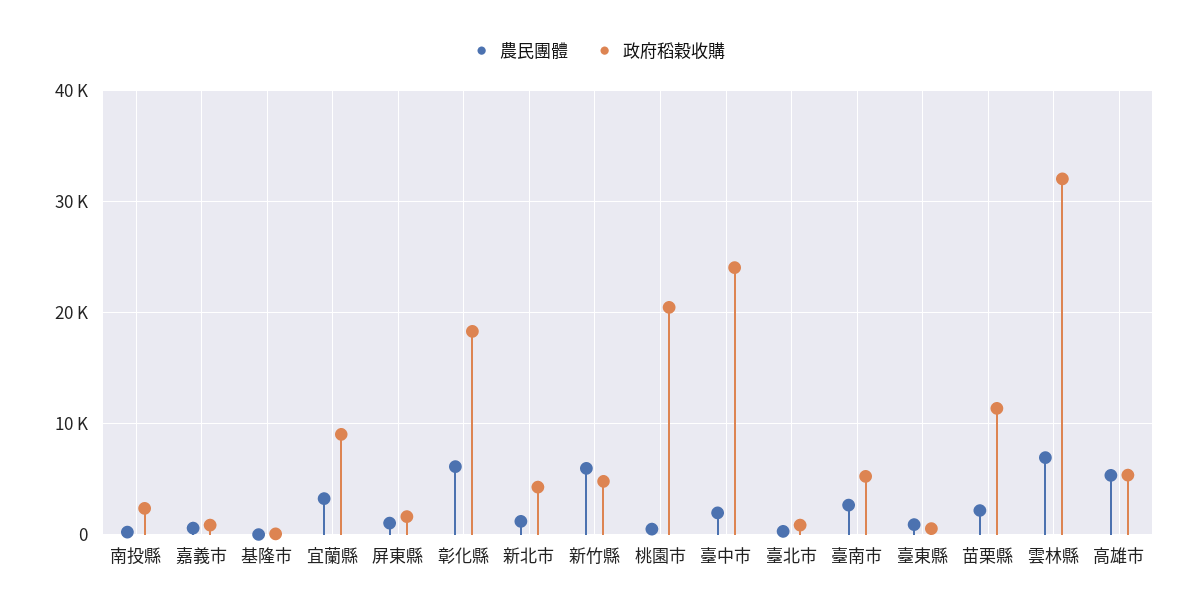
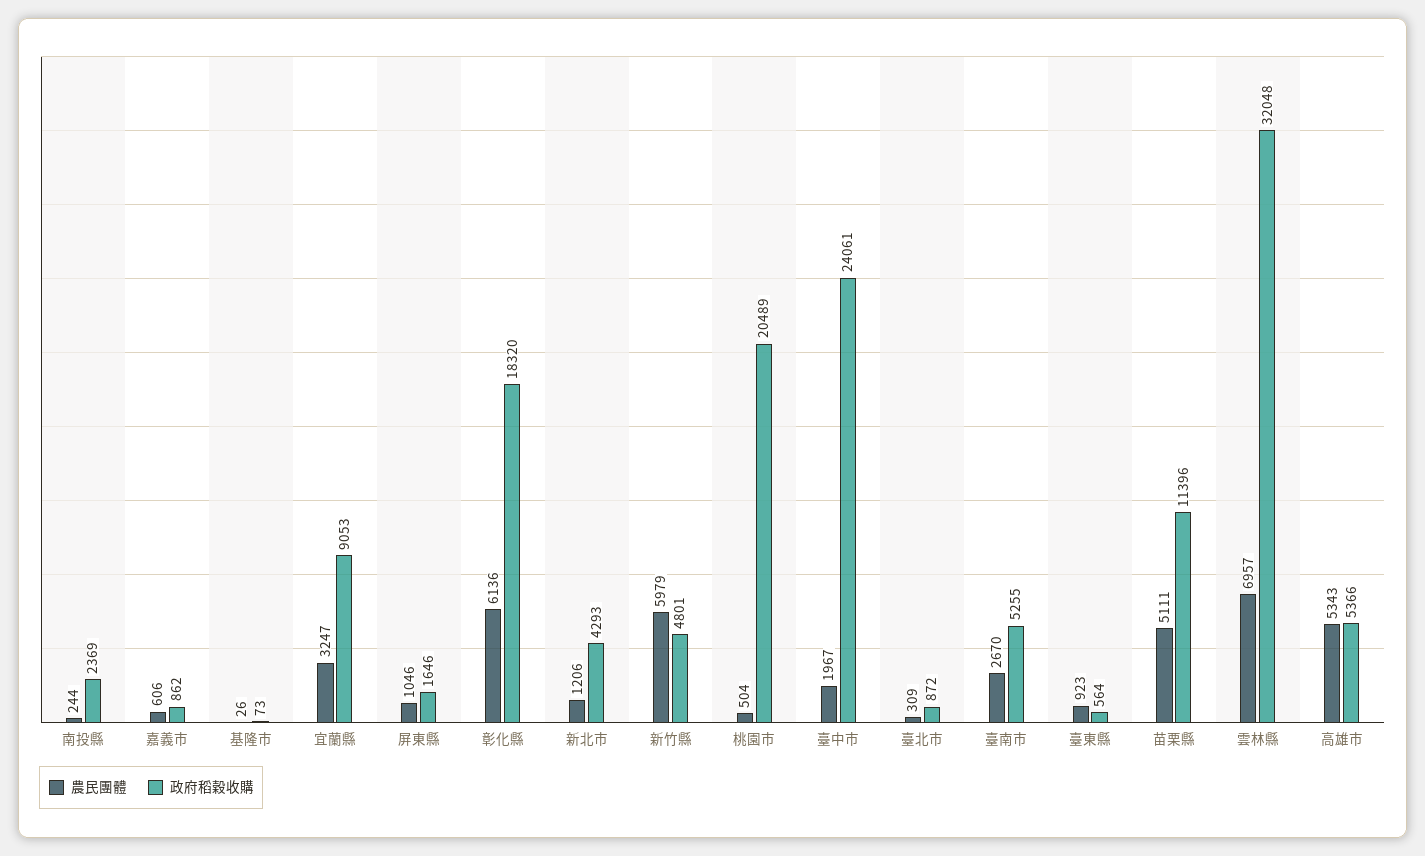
農民團體, 苗栗縣: 2000 -> 5111

